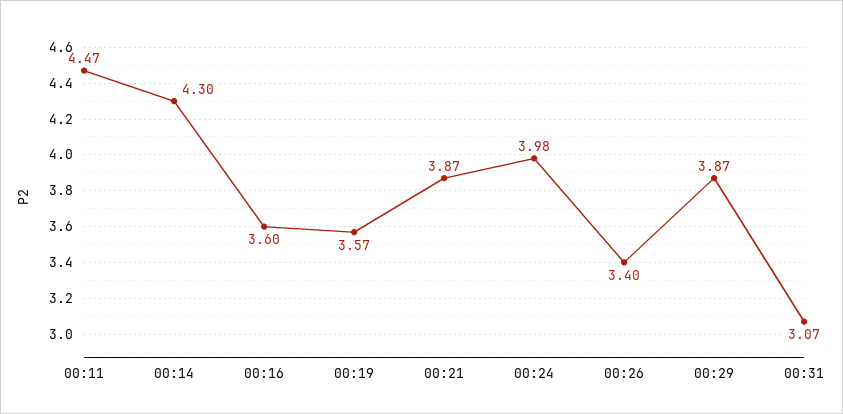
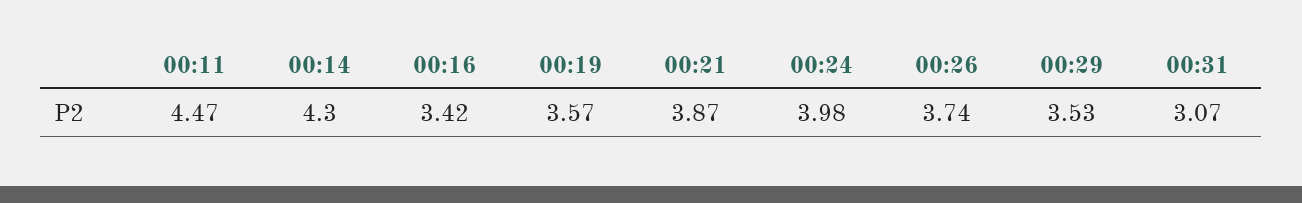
00:16: 3.6 -> 3.42
00:26: 3.4 -> 3.74
00:29: 3.87 -> 3.53

